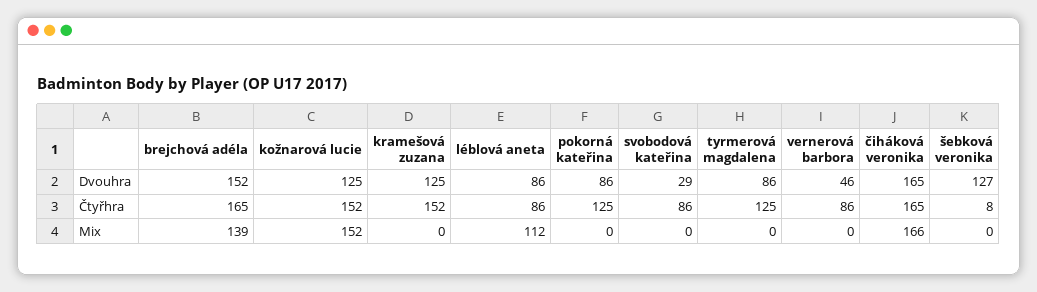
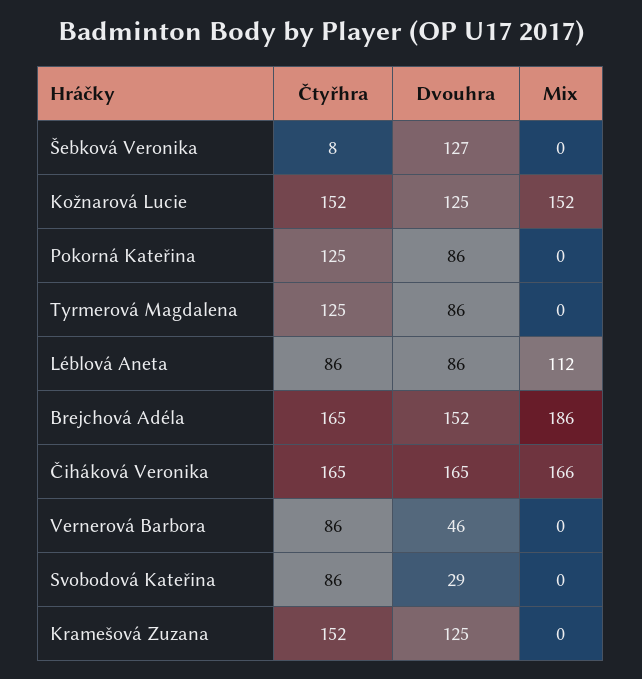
brejchová adéla, Mix: 139 -> 186

